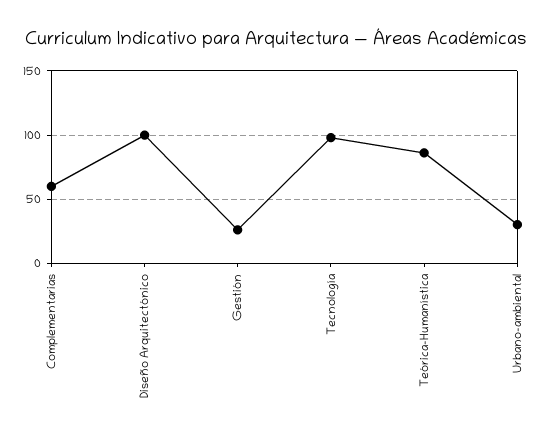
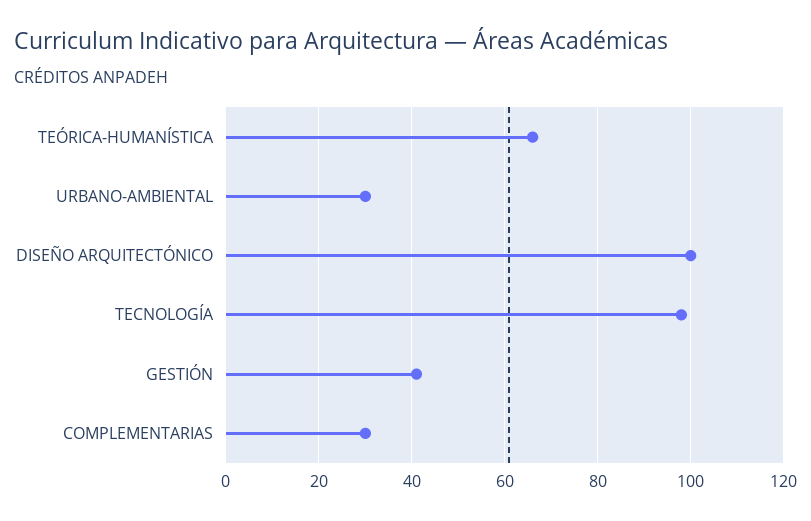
Complementarias: 60 -> 30
Gestión: 25 -> 40
Teórica-Humanística: 85 -> 65

